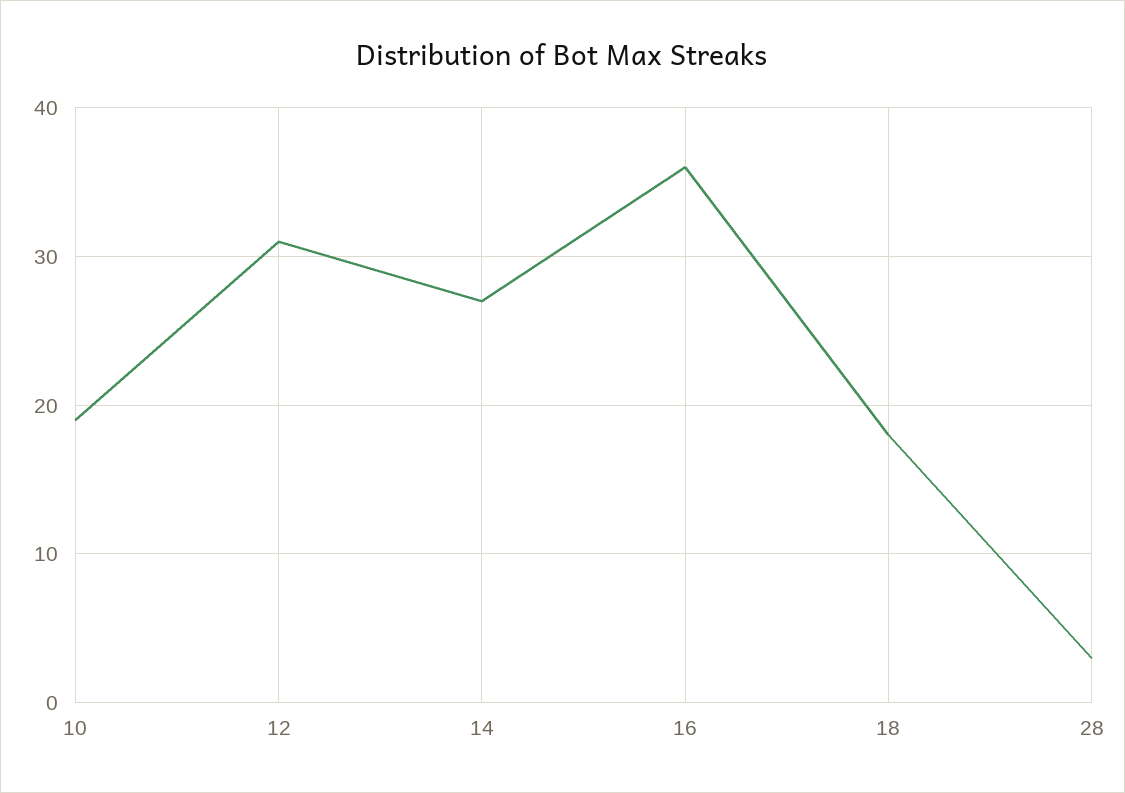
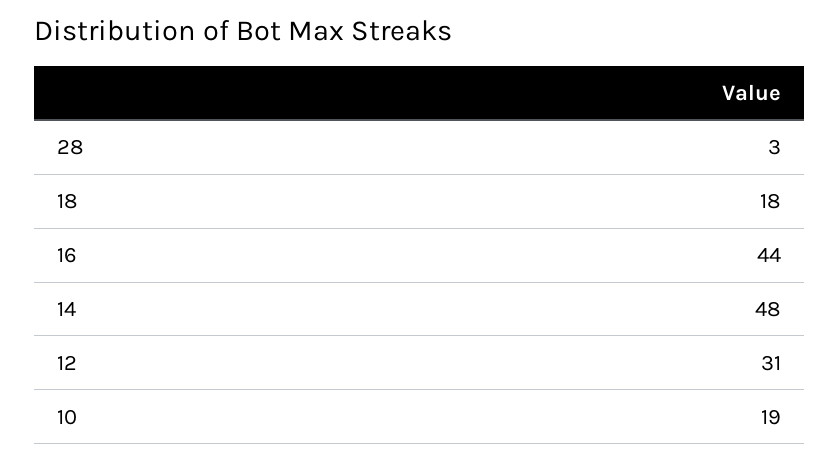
14: 27 -> 48
16: 36 -> 44

